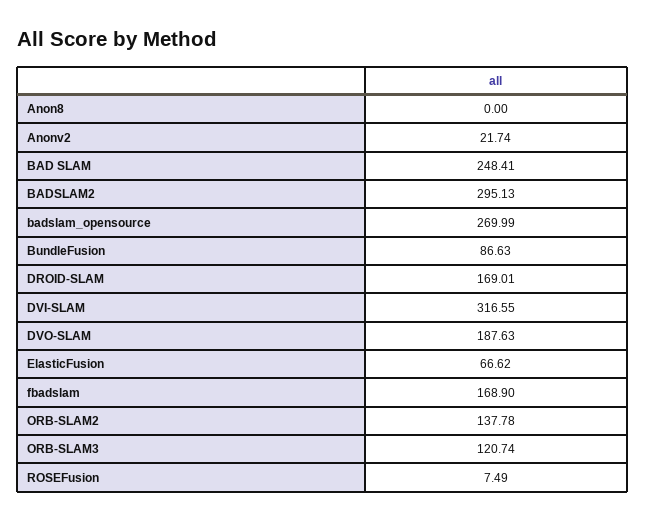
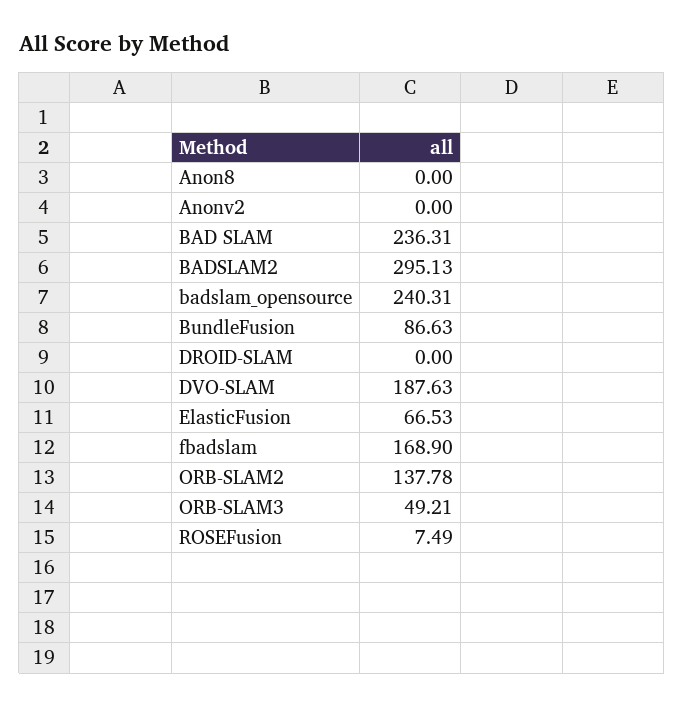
Anonv2: 21.74 -> 0
BAD SLAM: 248.41 -> 236.31
badslam_opensource: 269.99 -> 240.31
DROID-SLAM: 169.01 -> 0
DVI-SLAM: 316.55 -> none
ElasticFusion: 66.62 -> 66.53
ORB-SLAM3: 120.74 -> 49.21

